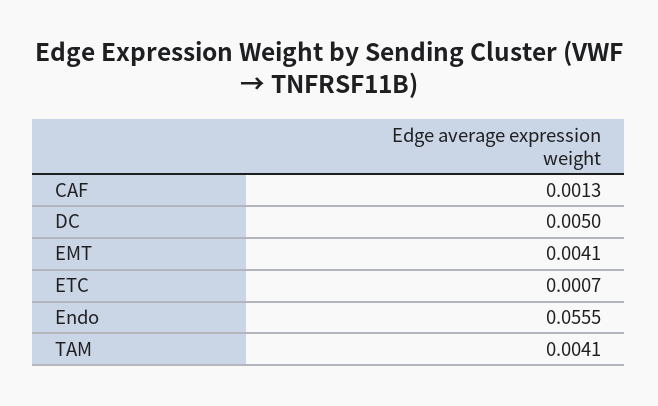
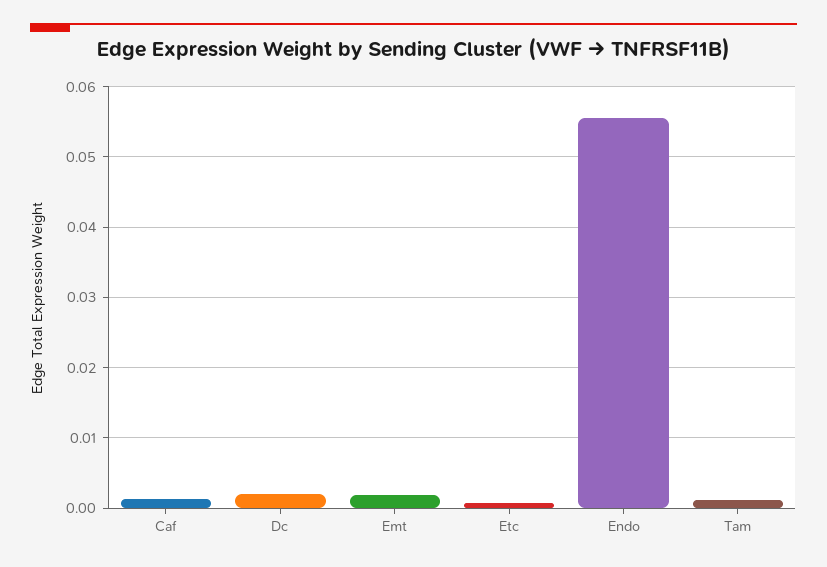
DC: 0.005 -> 0.002
EMT: 0.0041 -> 0.002
TAM: 0.0041 -> 0.001

